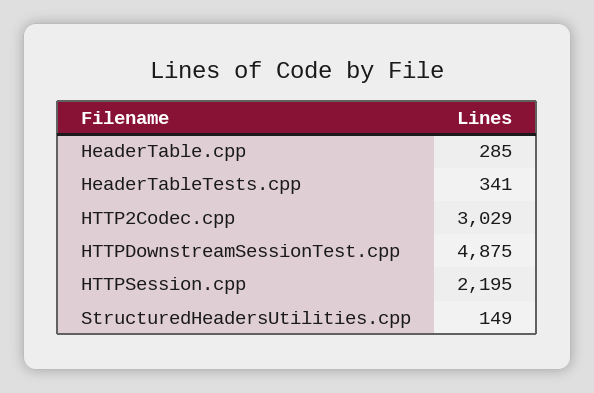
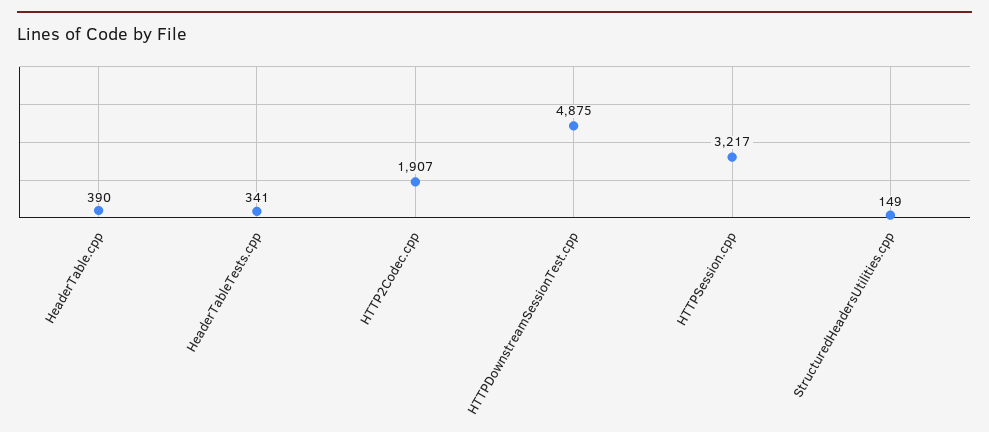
HeaderTable.cpp: 285 -> 390
HTTP2Codec.cpp: 3029 -> 1907
HTTPSession.cpp: 2195 -> 3217

